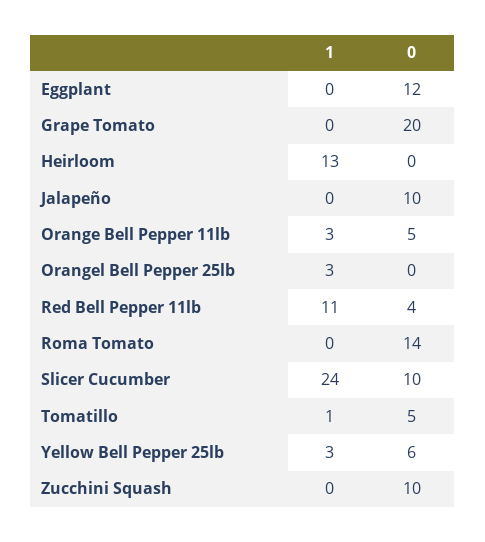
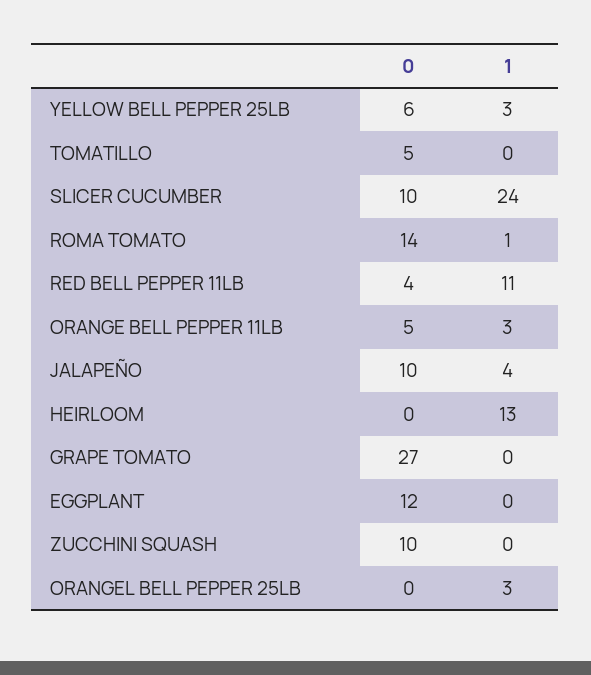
0, Grape Tomato: 20 -> 27
1, Jalapeño: 0 -> 4
1, Roma Tomato: 0 -> 1
1, Tomatillo: 1 -> 0

